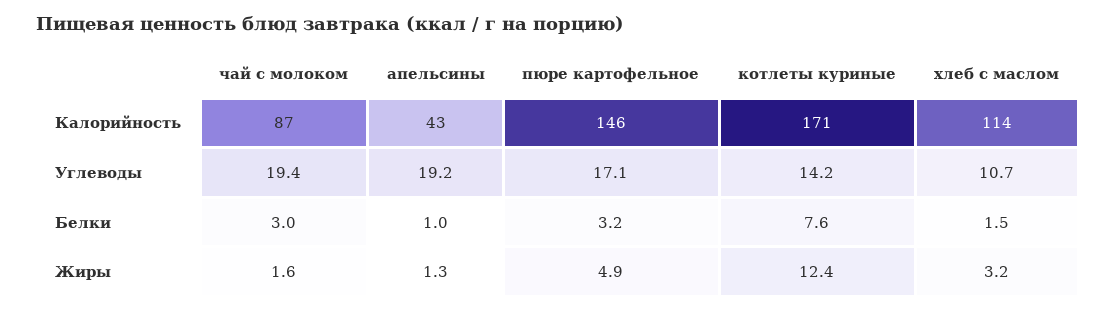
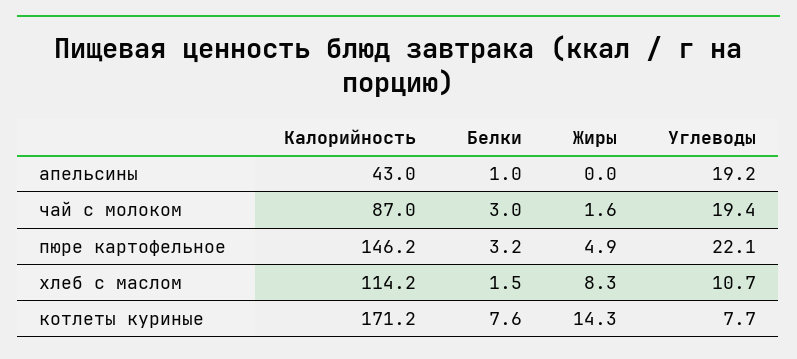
пюре картофельное, Углеводы: 17.1 -> 22.1
котлеты куриные, Углеводы: 14.2 -> 7.7
апельсины, Жиры: 1.3 -> 0
котлеты куриные, Жиры: 12.4 -> 14.3
хлеб с маслом, Жиры: 3.2 -> 8.3

